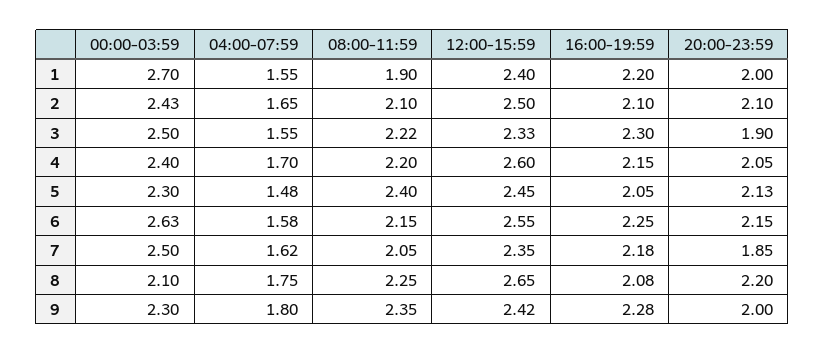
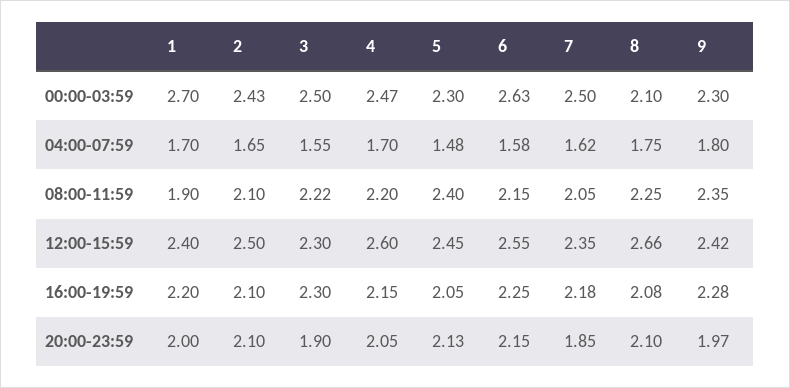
04:00-07:59, 1: 1.55 -> 1.7
12:00-15:59, 3: 2.33 -> 2.3
00:00-03:59, 4: 2.4 -> 2.47
12:00-15:59, 8: 2.65 -> 2.66
20:00-23:59, 8: 2.2 -> 2.1
20:00-23:59, 9: 2 -> 1.97

